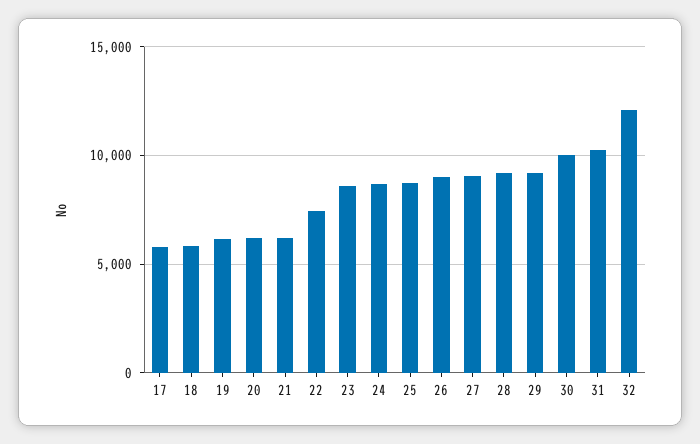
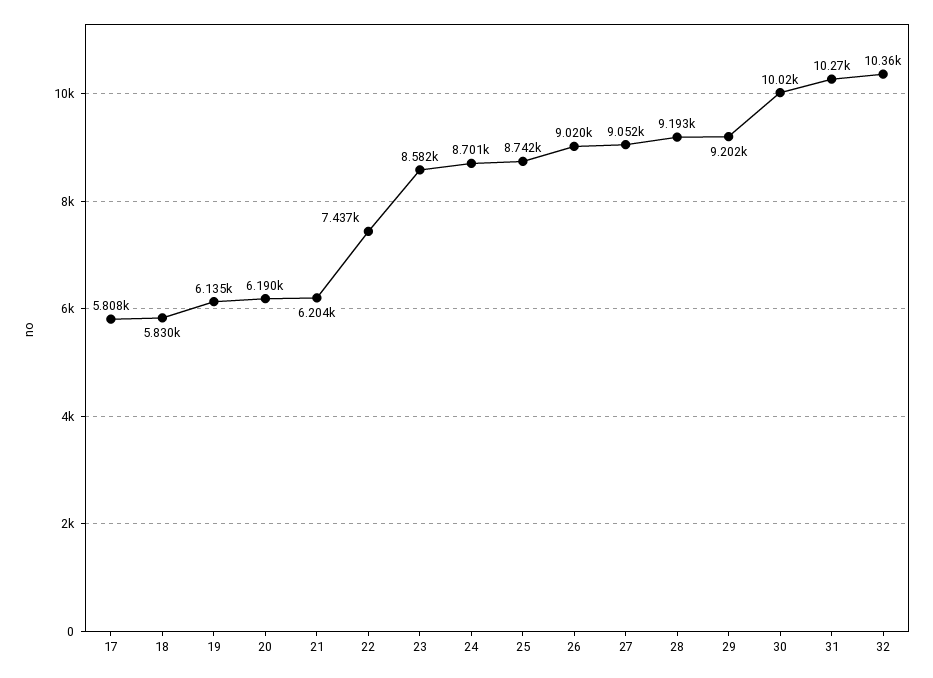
32: 12000 -> 10360

